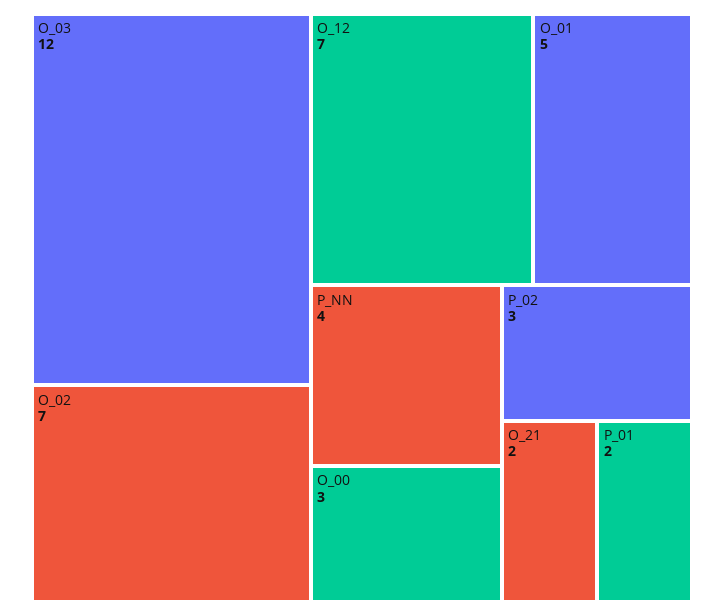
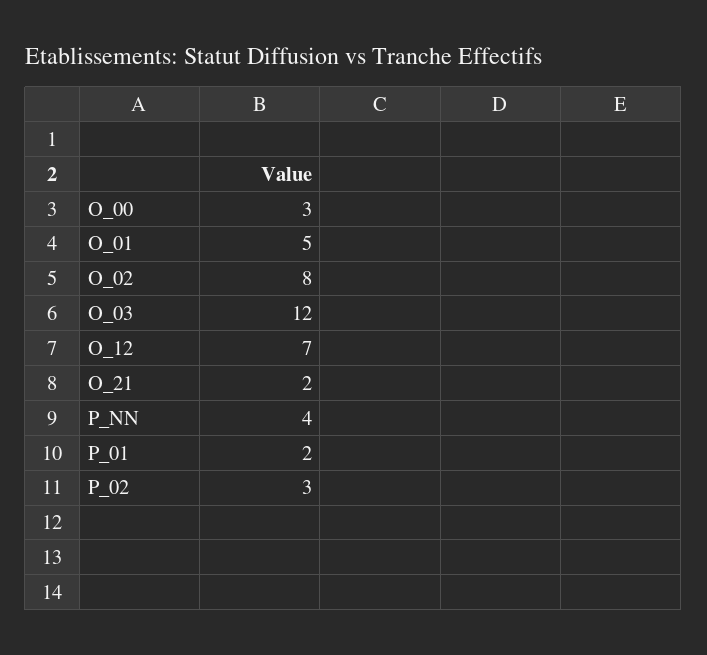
O_02: 7 -> 8

